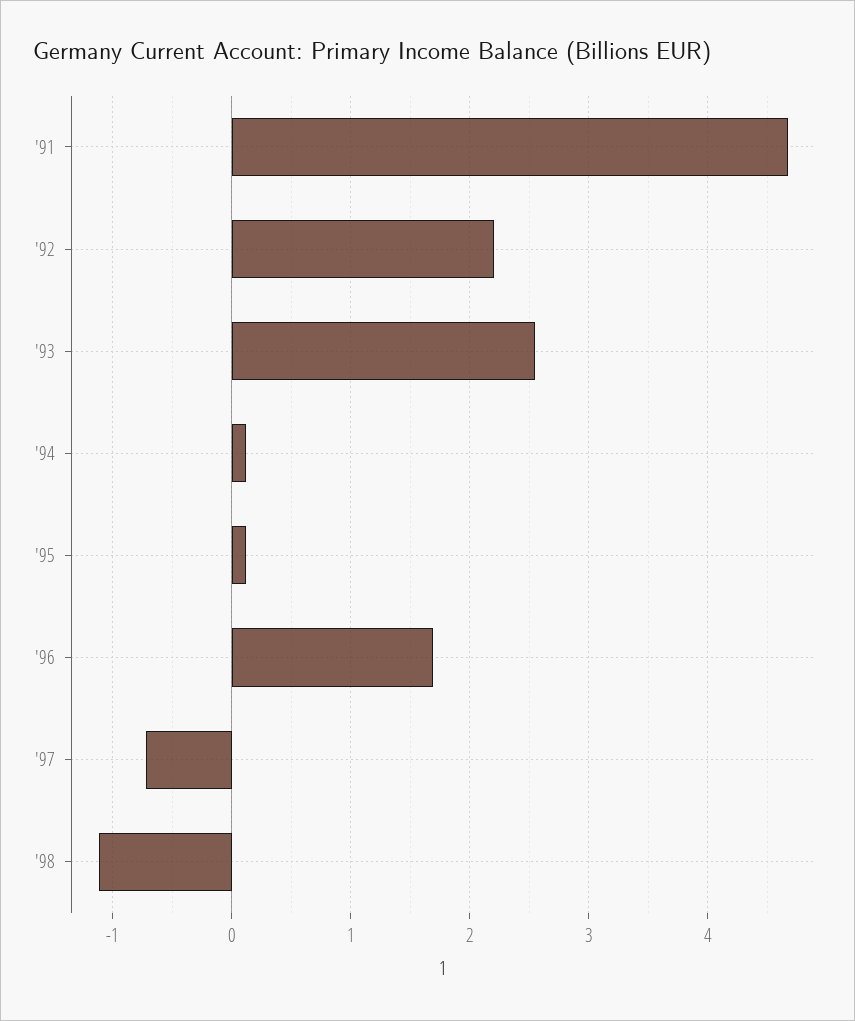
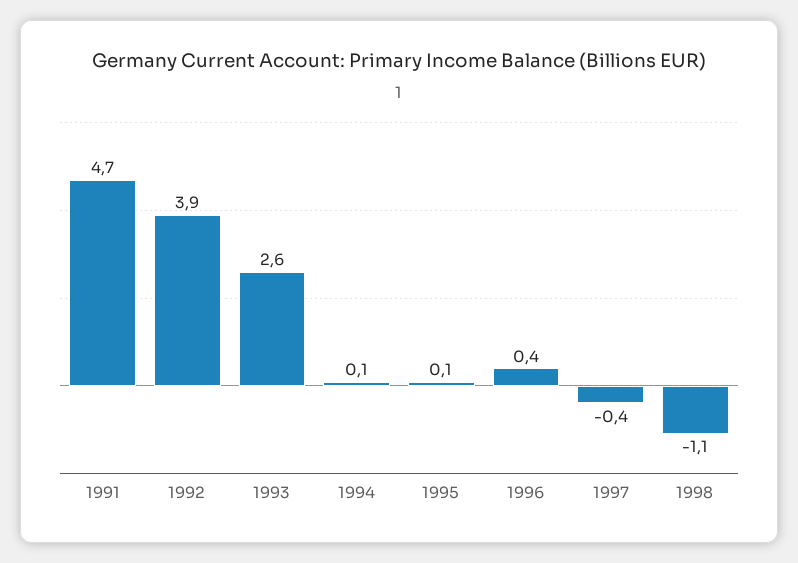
'92: 2.2 -> 3.9
'96: 1.7 -> 0.4
'97: -0.7 -> -0.4

